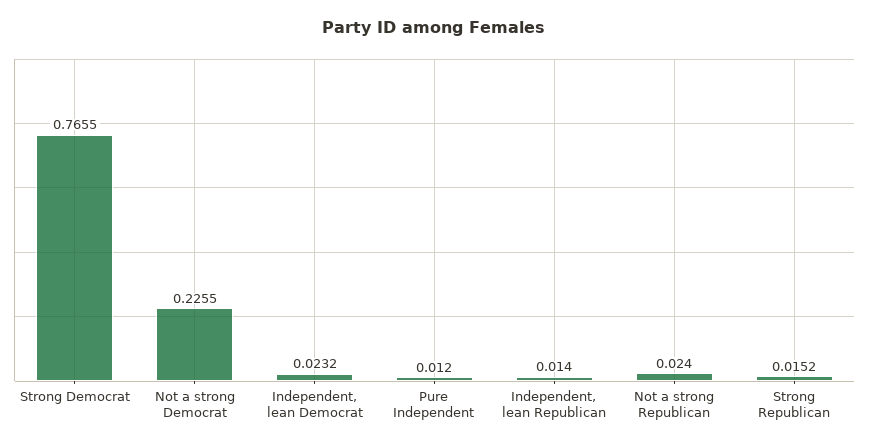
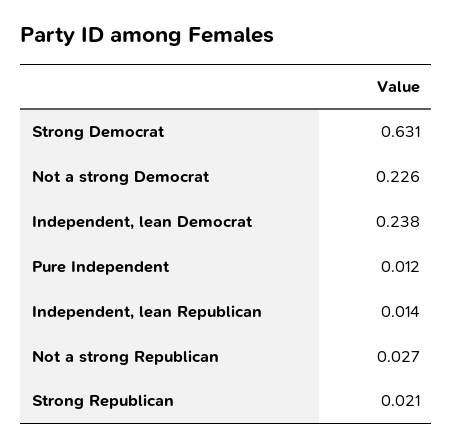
Strong Democrat: 0.7655 -> 0.631
Independent, lean Democrat: 0.0232 -> 0.238
Not a strong Republican: 0.024 -> 0.027
Strong Republican: 0.0152 -> 0.021

